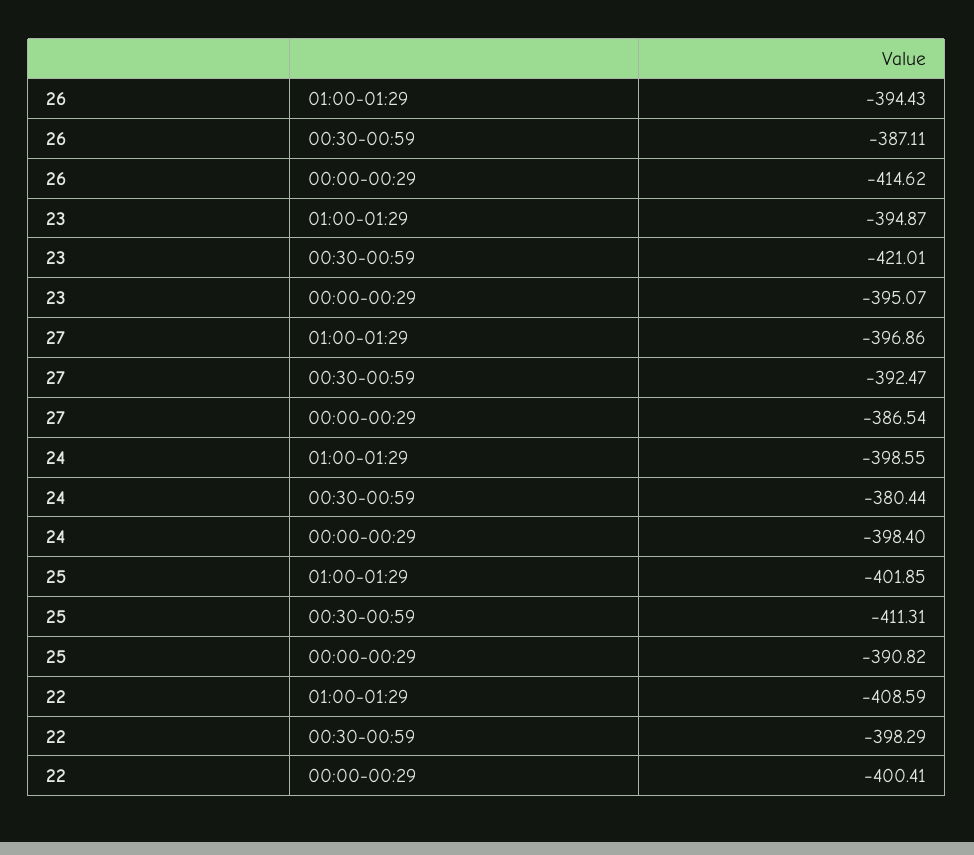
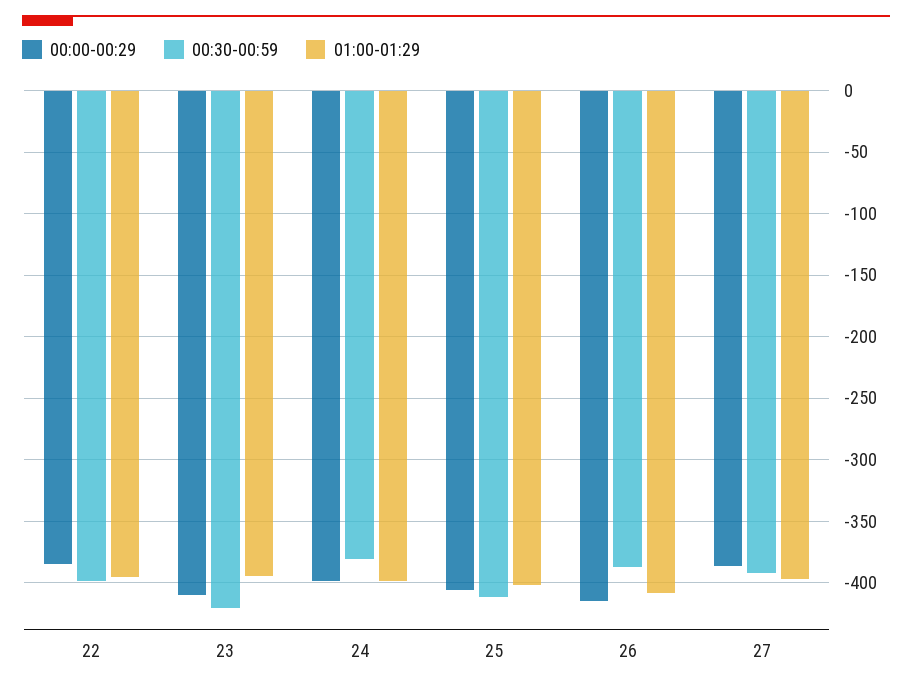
01:00-01:29, 26: -394.43 -> -410
00:00-00:29, 23: -395.07 -> -410
00:00-00:29, 25: -390.82 -> -405
01:00-01:29, 22: -408.59 -> -395
00:00-00:29, 22: -400.41 -> -385

